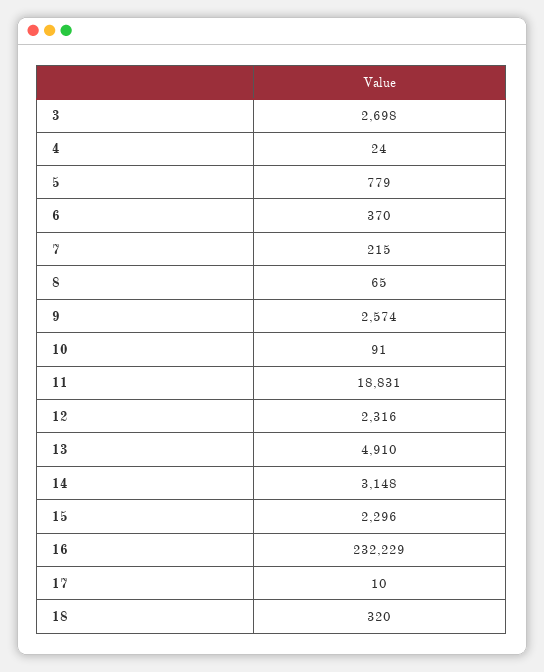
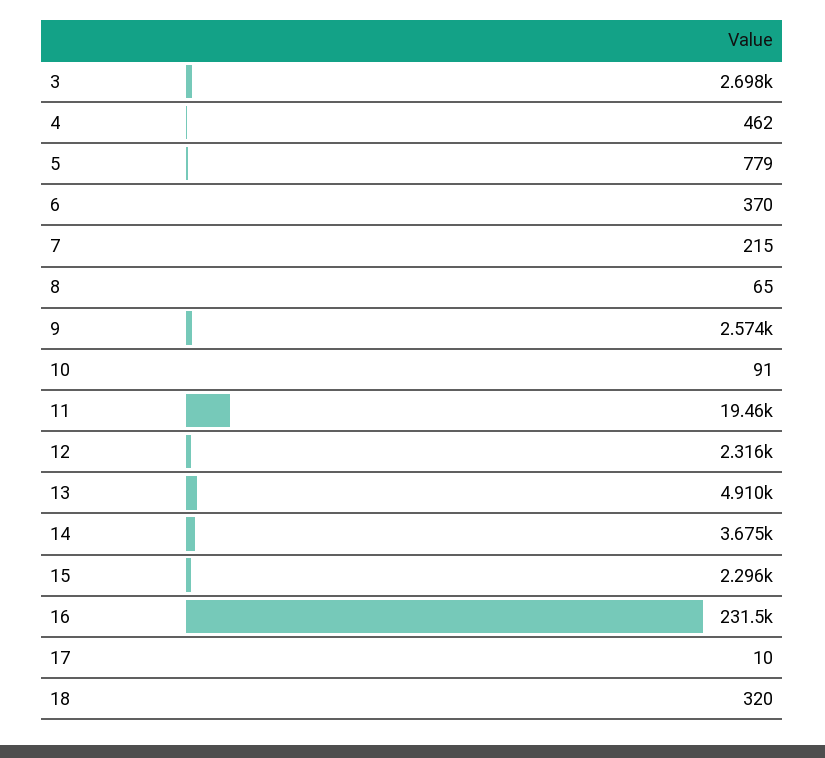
4: 24 -> 462
11: 18831 -> 19460
14: 3148 -> 3675
16: 232229 -> 231500

